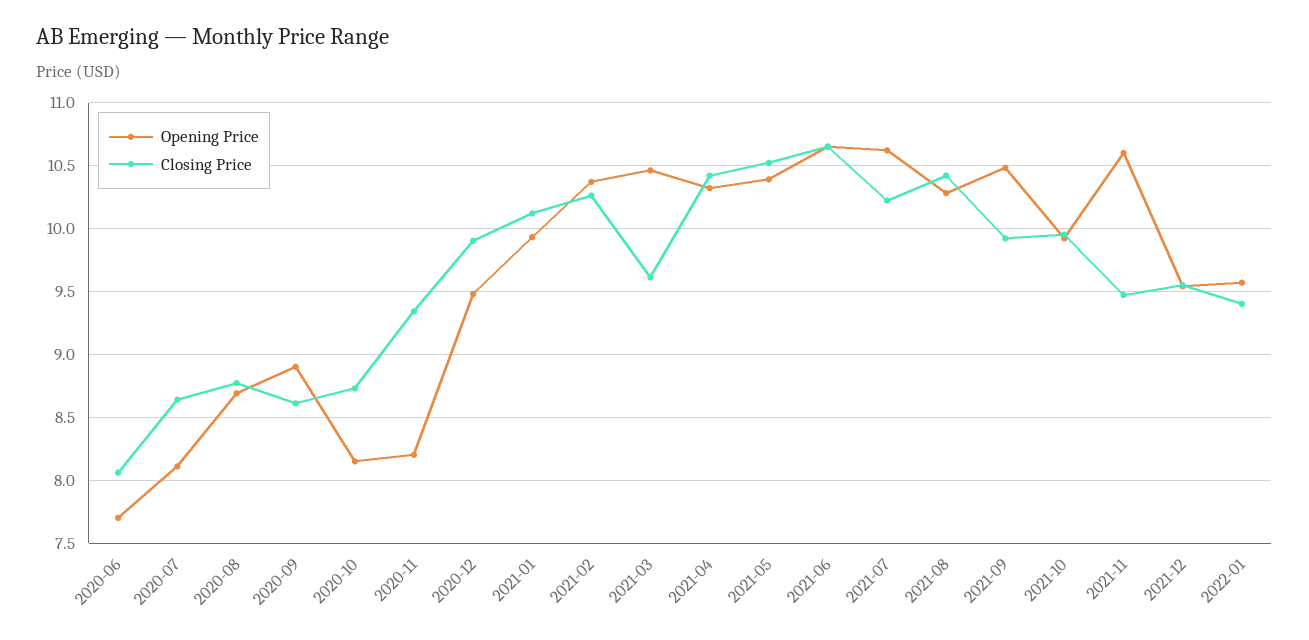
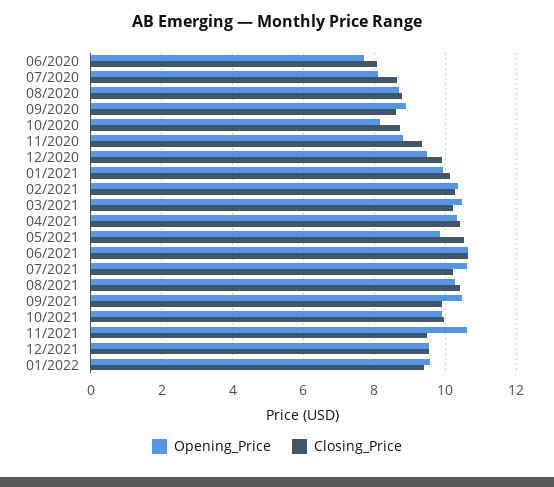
Opening Price, 2020-11: 8.2 -> 8.8
Closing Price, 2021-03: 9.6 -> 10.2
Opening Price, 2021-05: 10.4 -> 9.8

